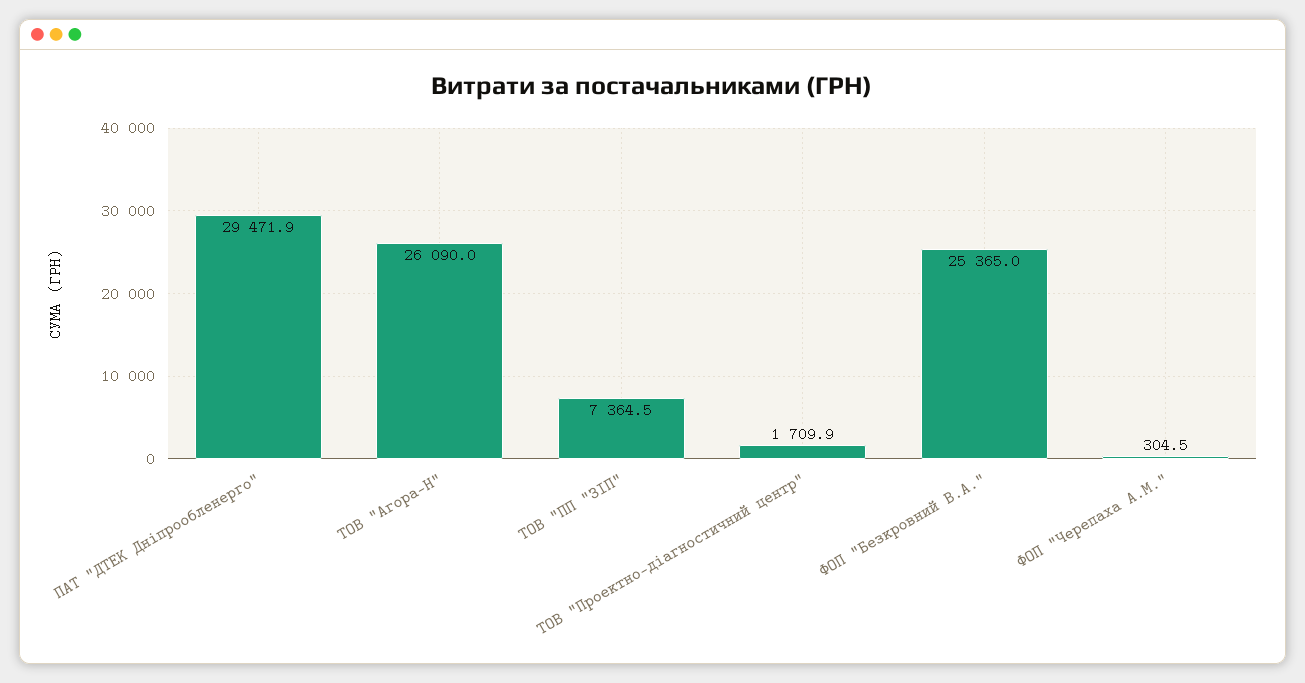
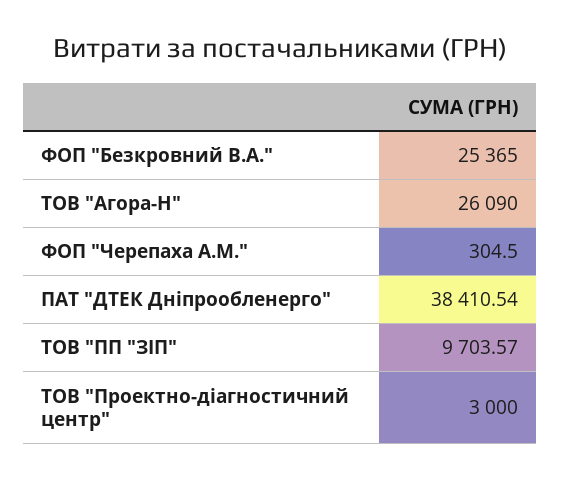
ПАТ "ДТЕК Дніпрообленерго": 29471.9 -> 38410.54
ТОВ "ПП "ЗІП": 7364.5 -> 9703.57
ТОВ "Проектно-діагностичний центр": 1709.9 -> 3000

